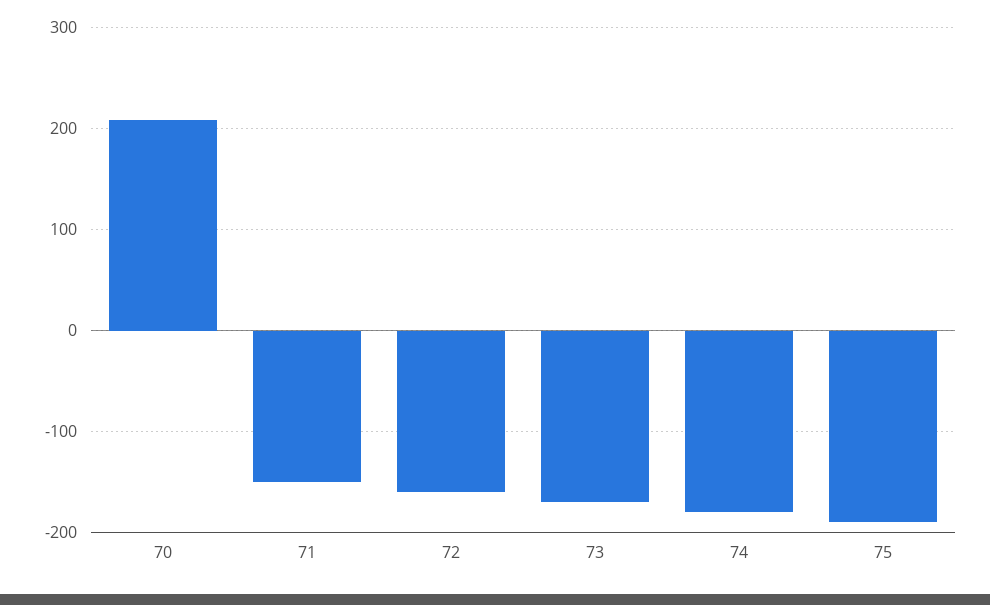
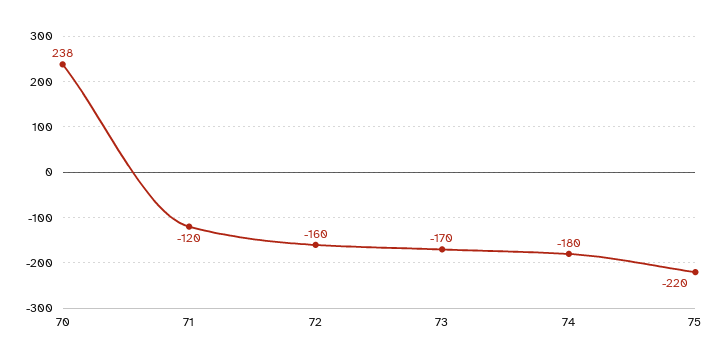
70: 210 -> 238
71: -150 -> -120
75: -190 -> -220

